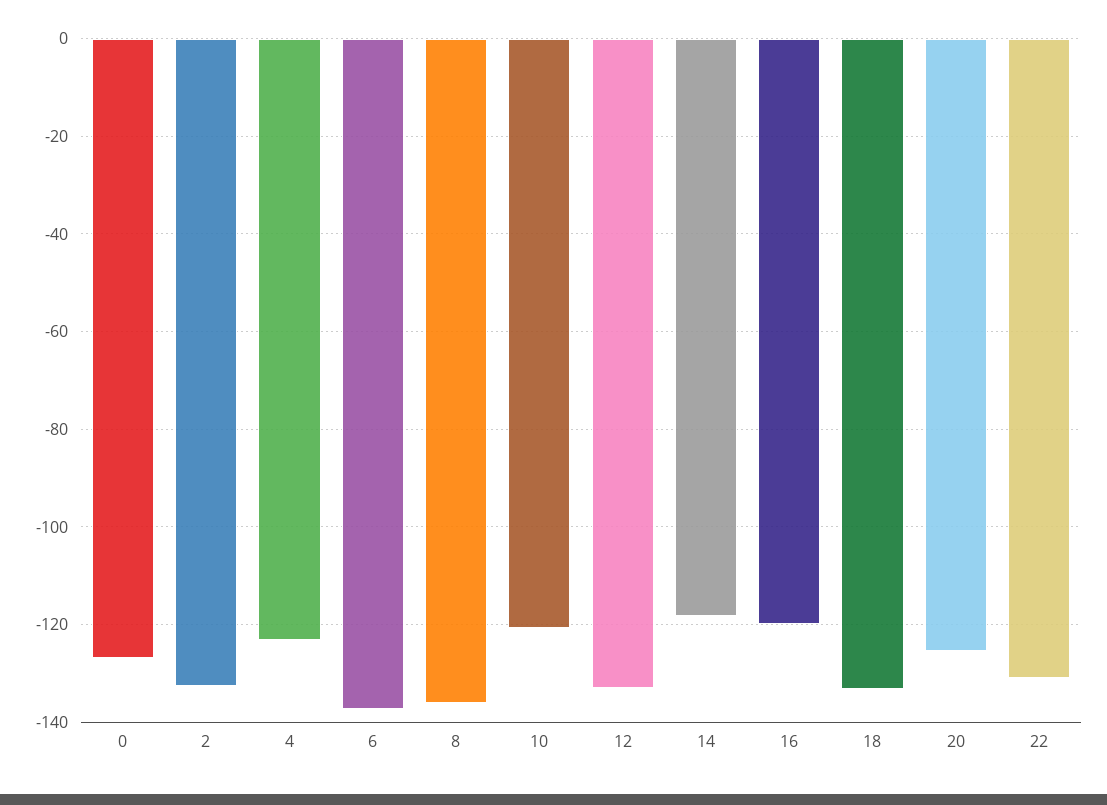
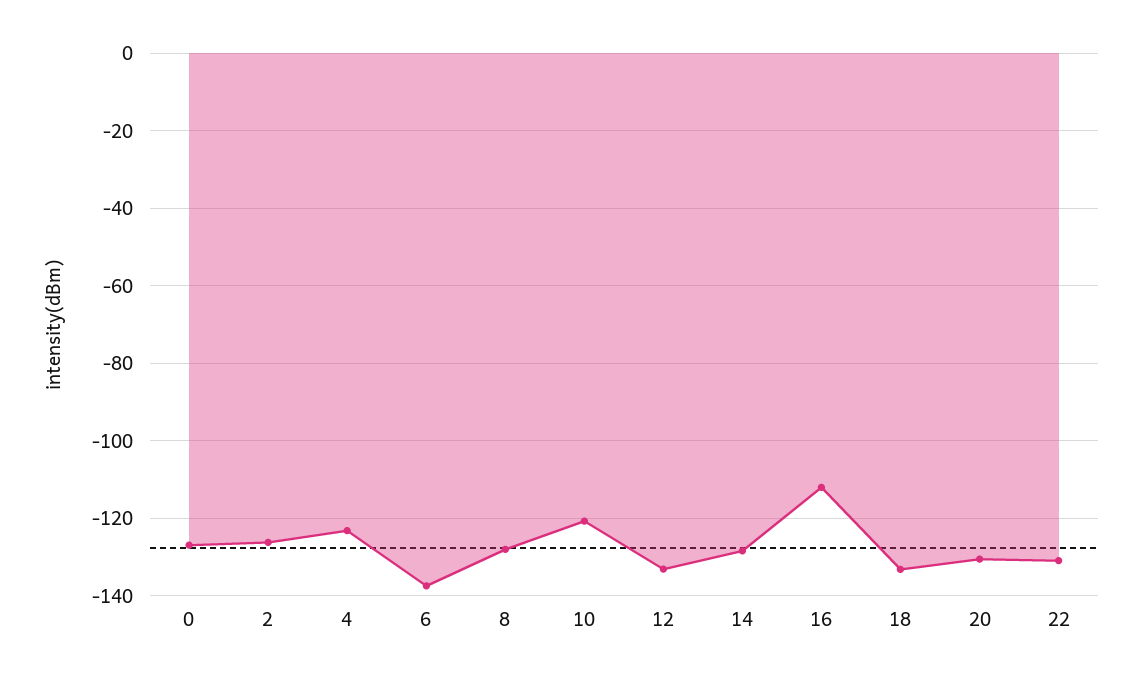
2: -132 -> -126
8: -136 -> -128
14: -118 -> -128
16: -120 -> -112
20: -126 -> -130

